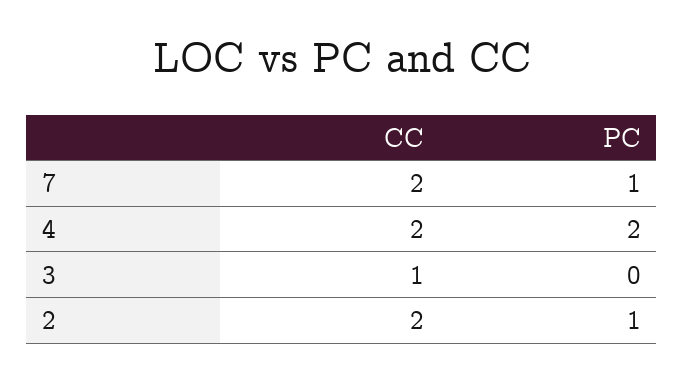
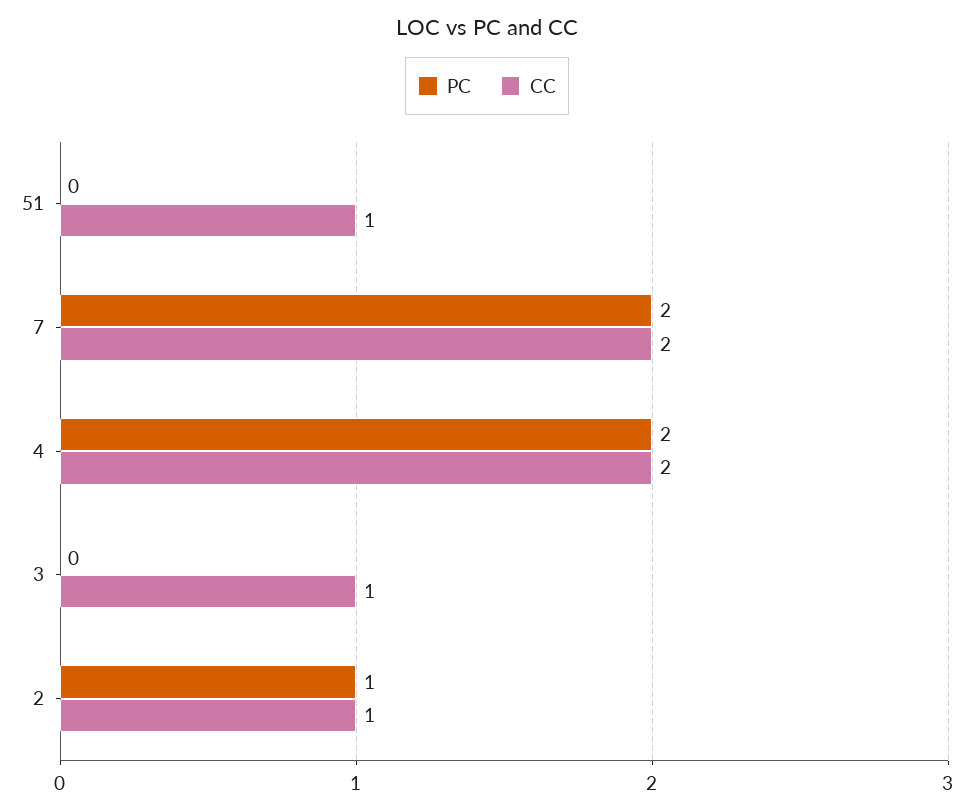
PC, 7: 1 -> 2
CC, 2: 2 -> 1
PC, 51: none -> 0
CC, 51: none -> 1

